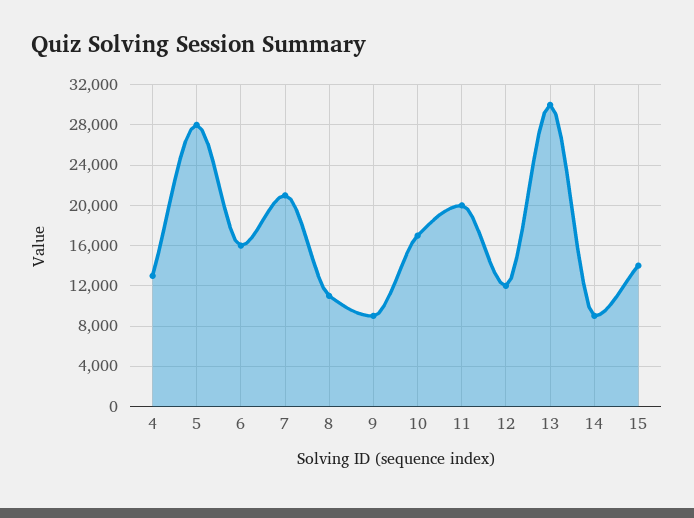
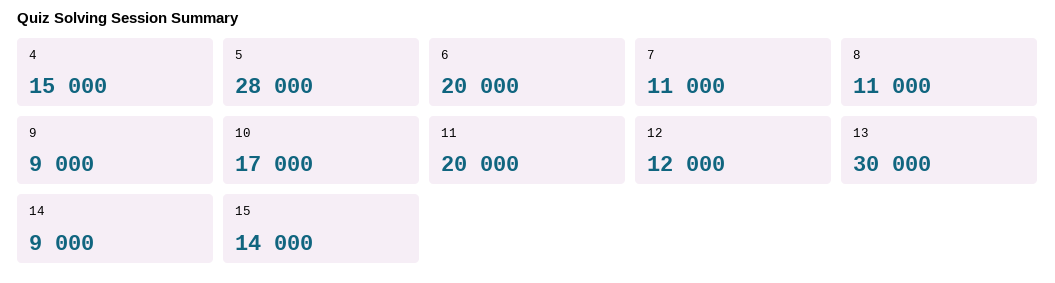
4: 13000 -> 15000
6: 16000 -> 20000
7: 21000 -> 11000

